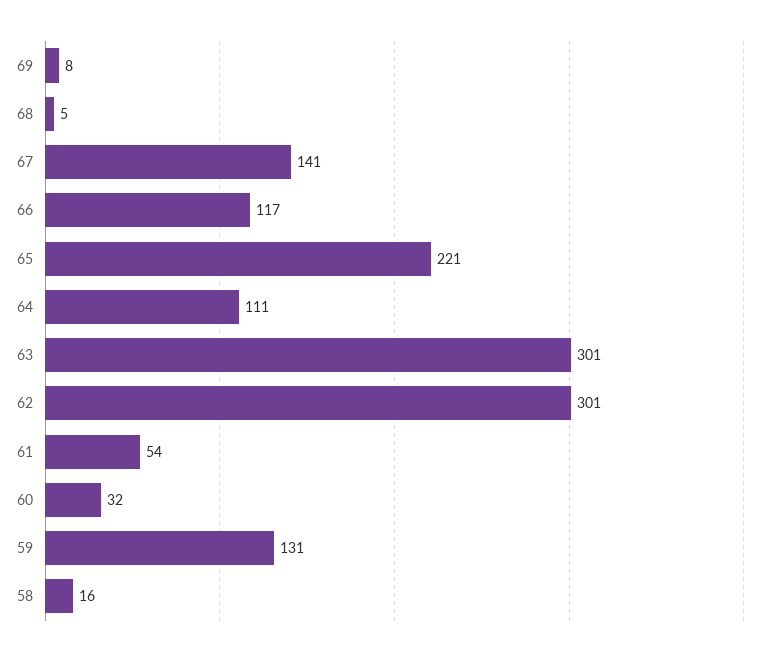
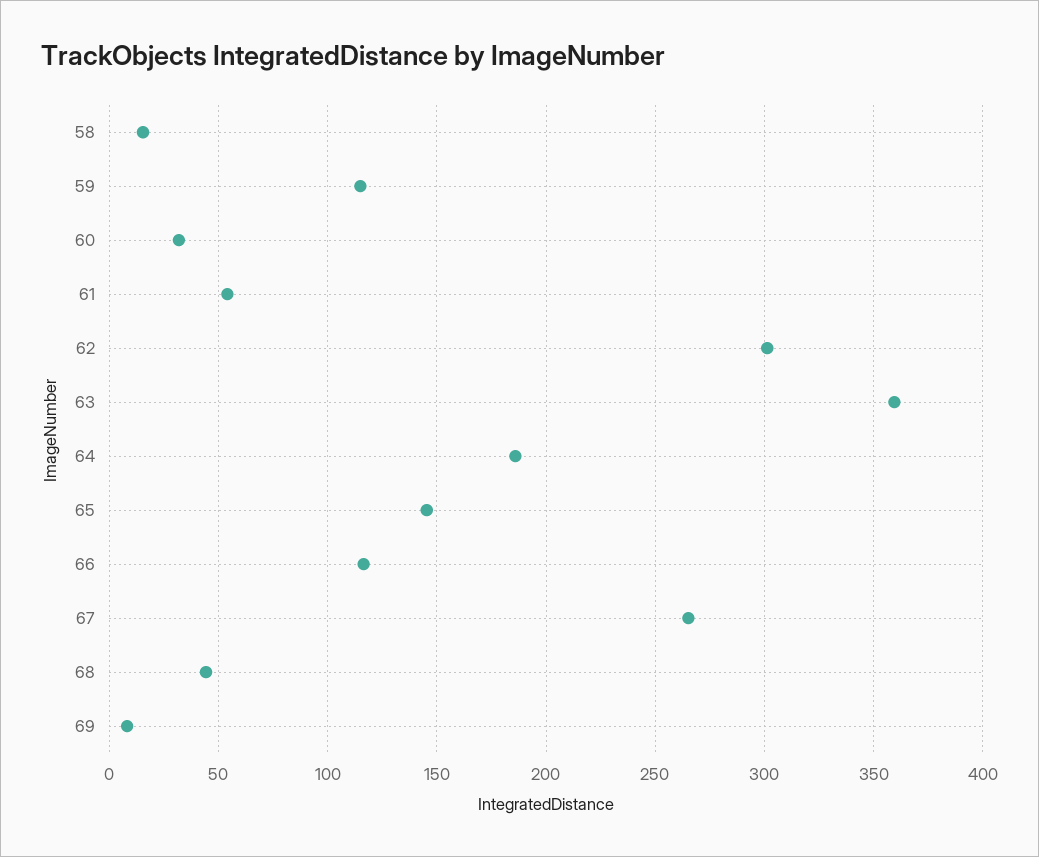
68: 5 -> 45
67: 141 -> 265
65: 221 -> 145
64: 111 -> 185
63: 301 -> 360
59: 131 -> 115

